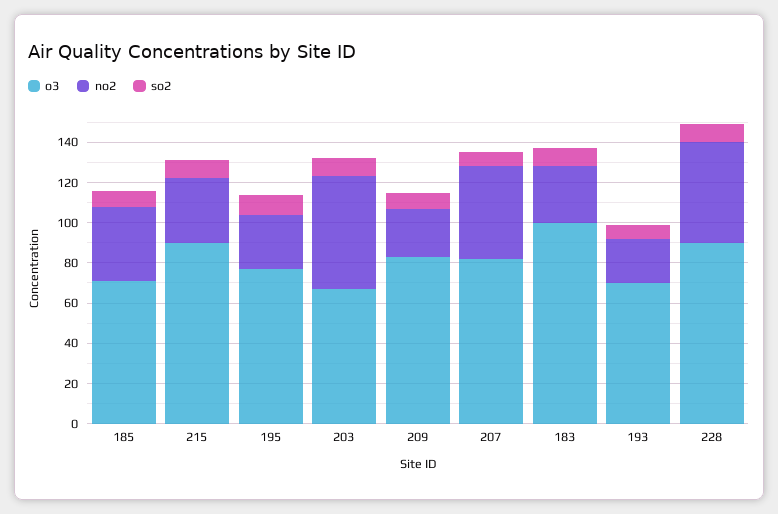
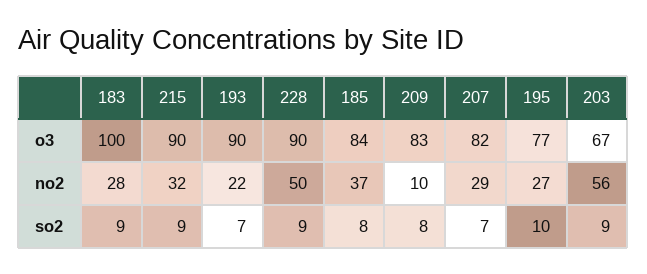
o3, 185: 70 -> 84
no2, 209: 25 -> 10
no2, 207: 45 -> 29
o3, 193: 70 -> 90

